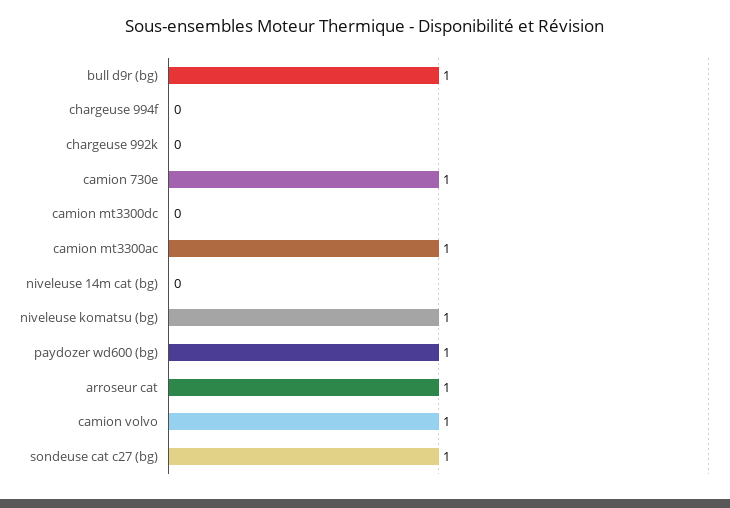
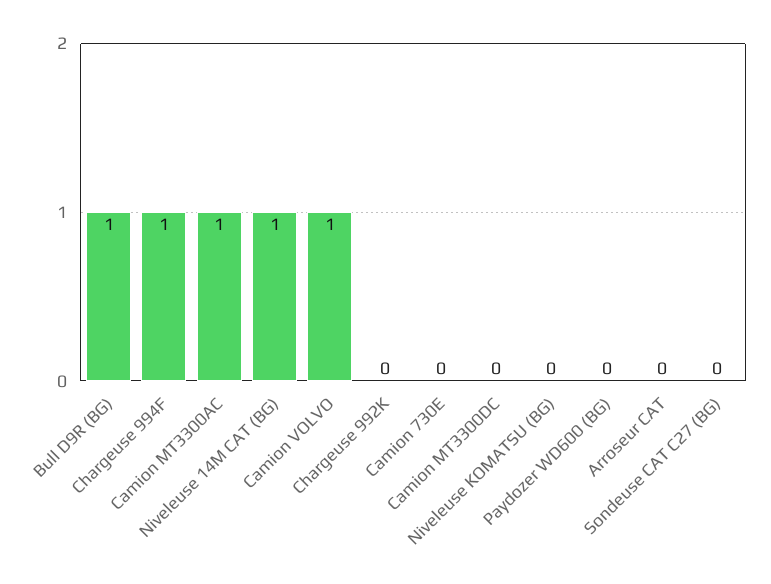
chargeuse 994f: 0 -> 1
camion 730e: 1 -> 0
niveleuse 14m cat (bg): 0 -> 1
niveleuse komatsu (bg): 1 -> 0
paydozer wd600 (bg): 1 -> 0
arroseur cat: 1 -> 0
sondeuse cat c27 (bg): 1 -> 0

